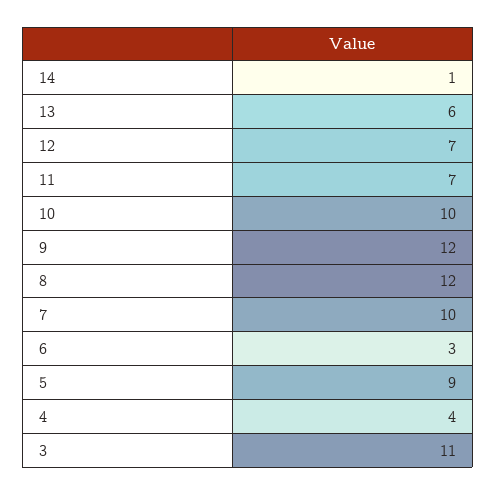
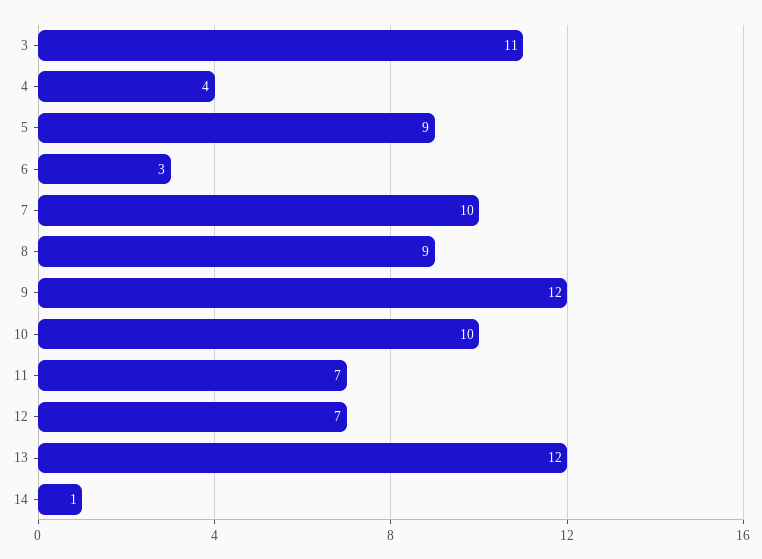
13: 6 -> 12
8: 12 -> 9

